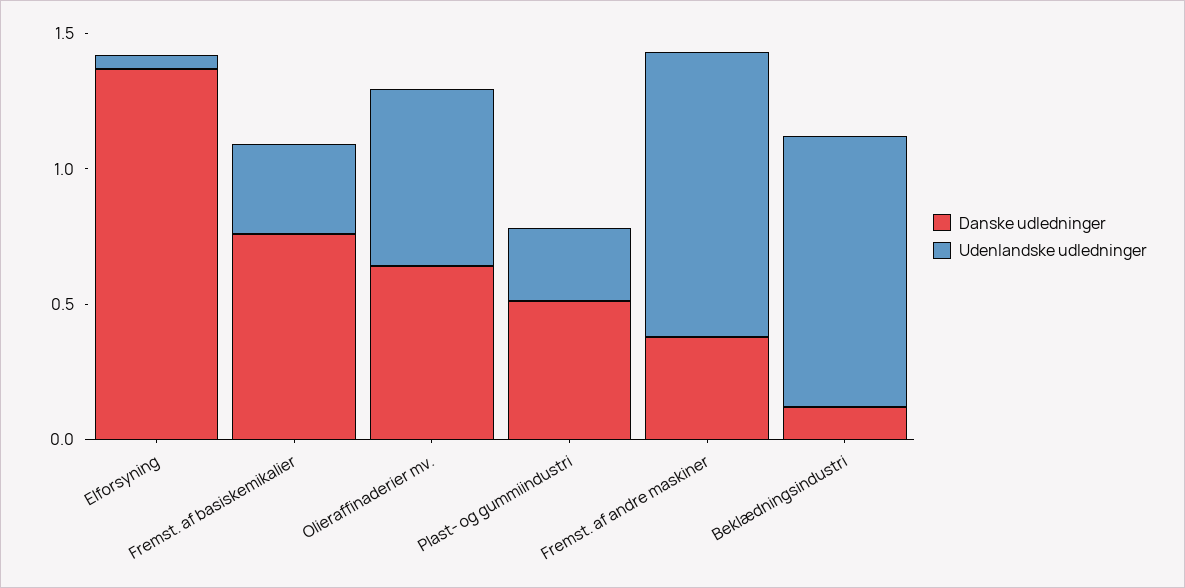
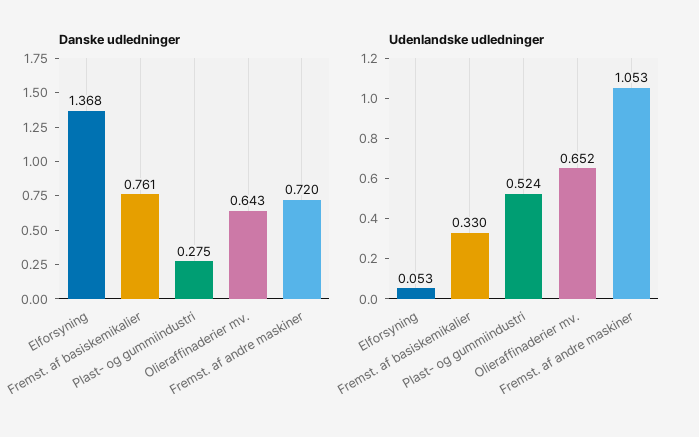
Danske udledninger, Plast- og gummiindustri: 0.5 -> 0.275
Udenlandske udledninger, Plast- og gummiindustri: 0.3 -> 0.524
Danske udledninger, Fremst. af andre maskiner: 0.4 -> 0.72
Danske udledninger, Beklædningsindustri: 0.1 -> none
Udenlandske udledninger, Beklædningsindustri: 1 -> none

